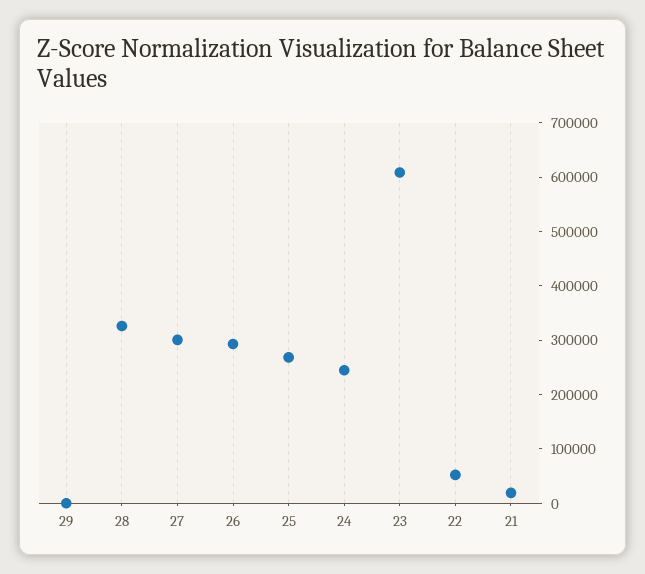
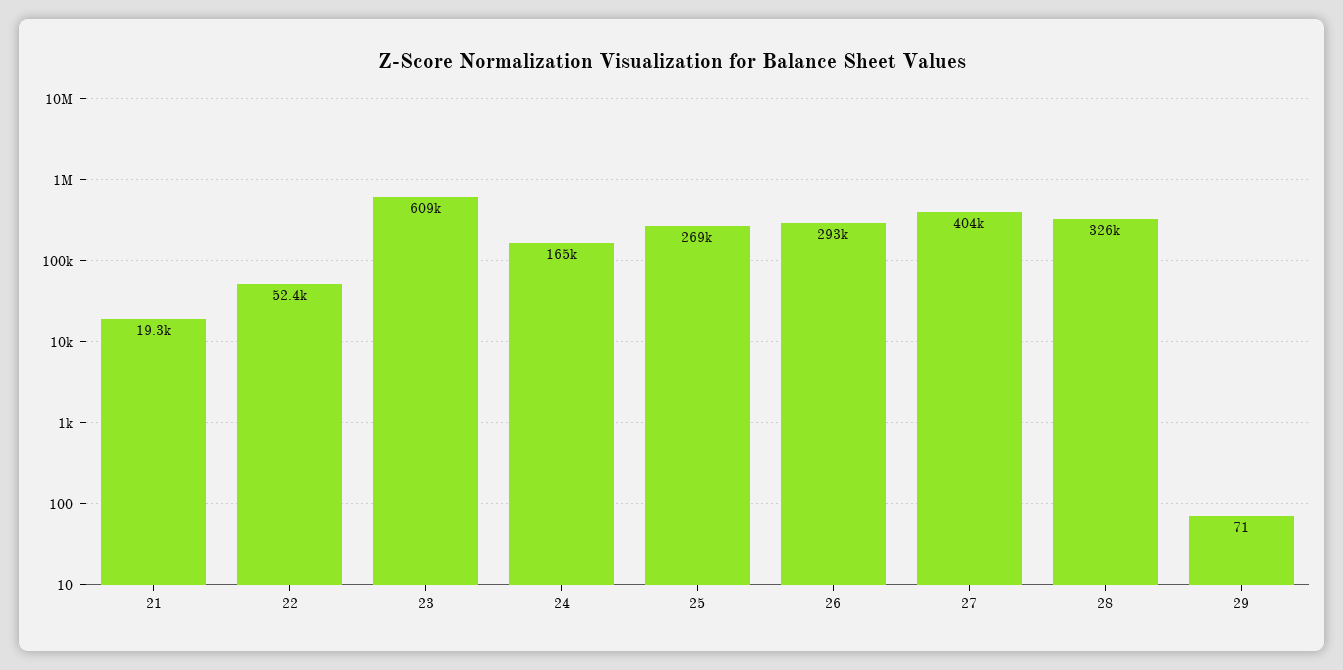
27: 300000 -> 404000
24: 240000 -> 165000

